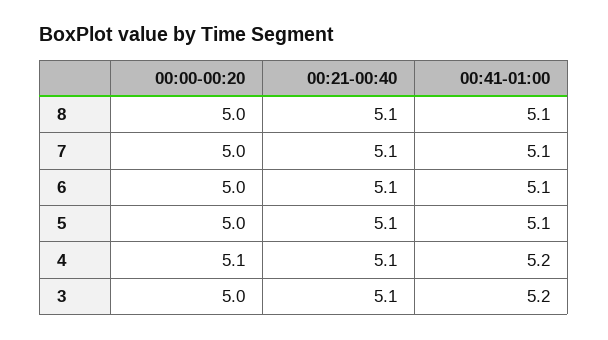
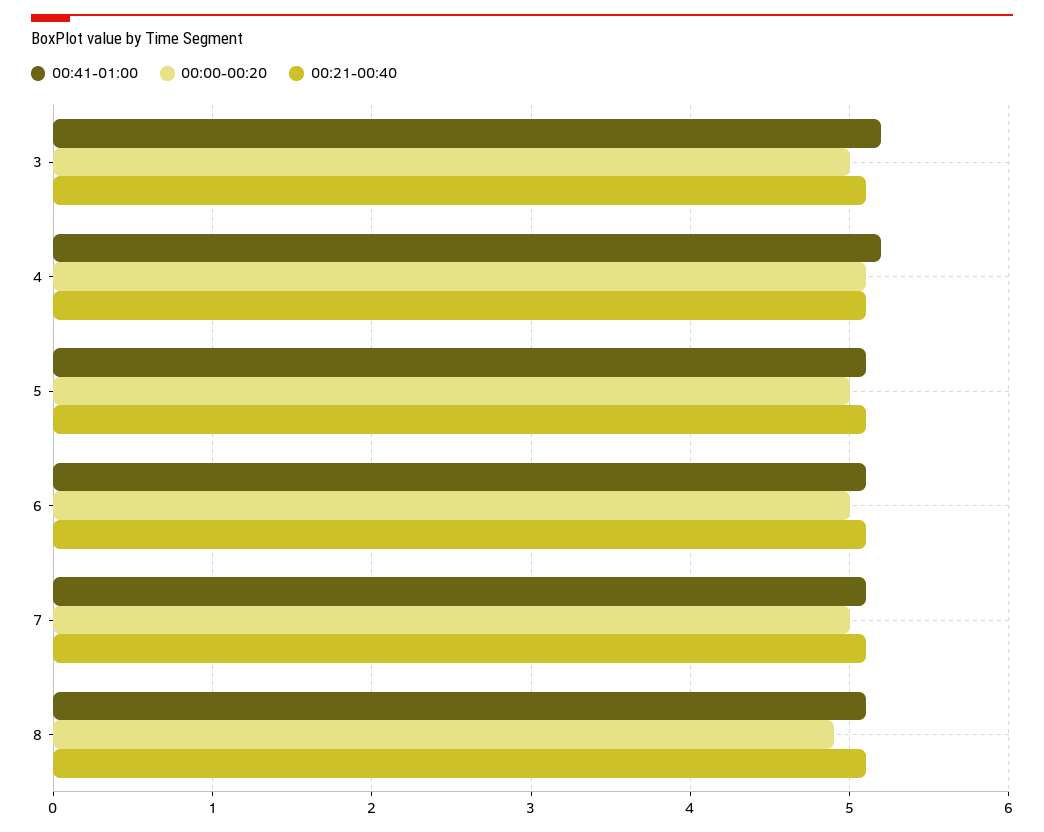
00:00-00:20, 8: 5 -> 4.9

